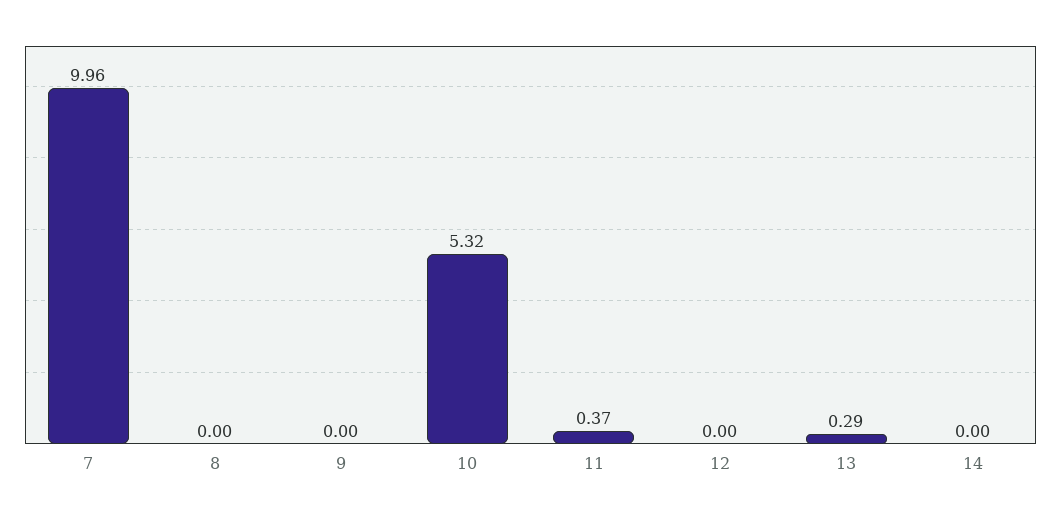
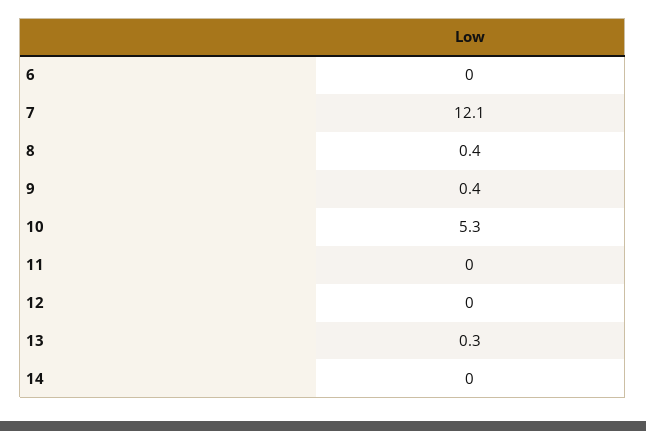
7: 9.96 -> 12.1
8: 0 -> 0.4
9: 0 -> 0.4
11: 0.37 -> 0
6: none -> 0

